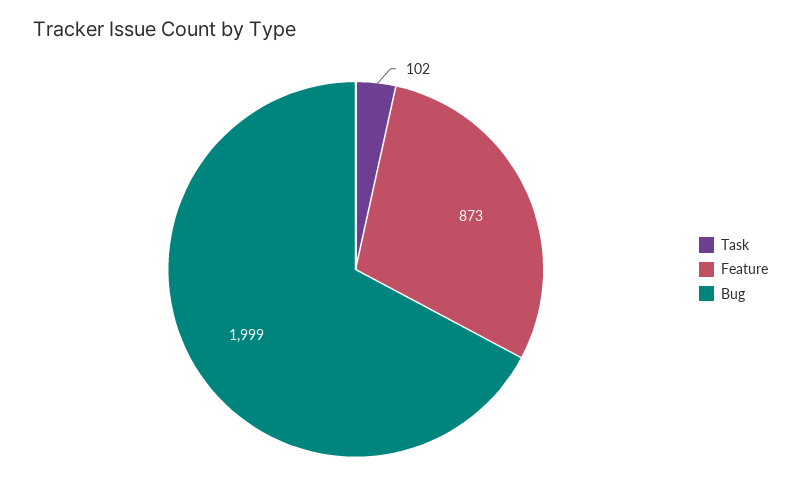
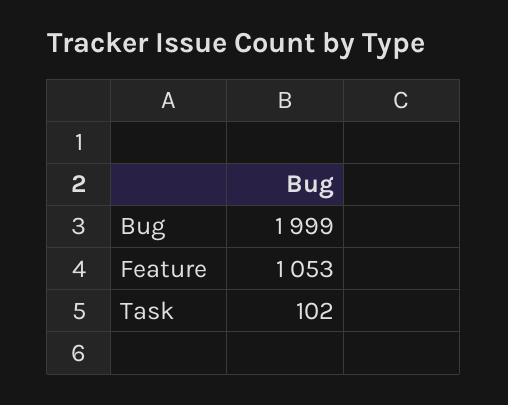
Feature: 873 -> 1053

